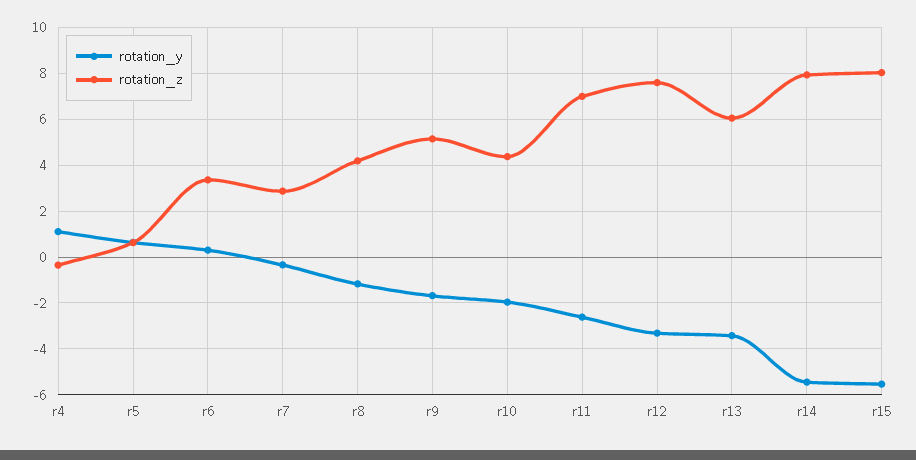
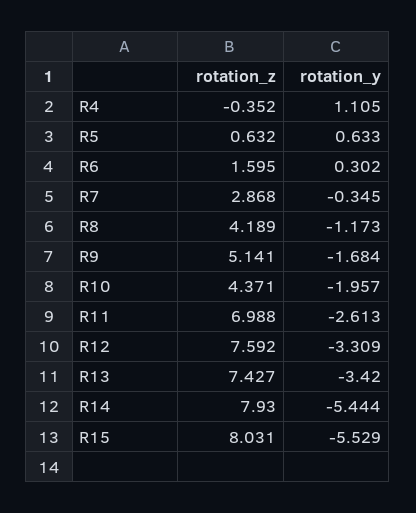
rotation_z, r6: 3.5 -> 1.595
rotation_z, r13: 6 -> 7.427

